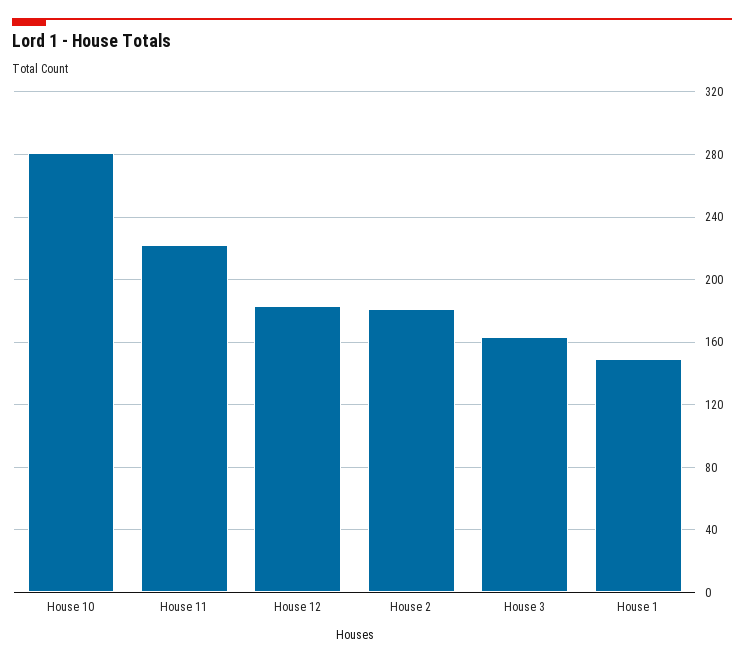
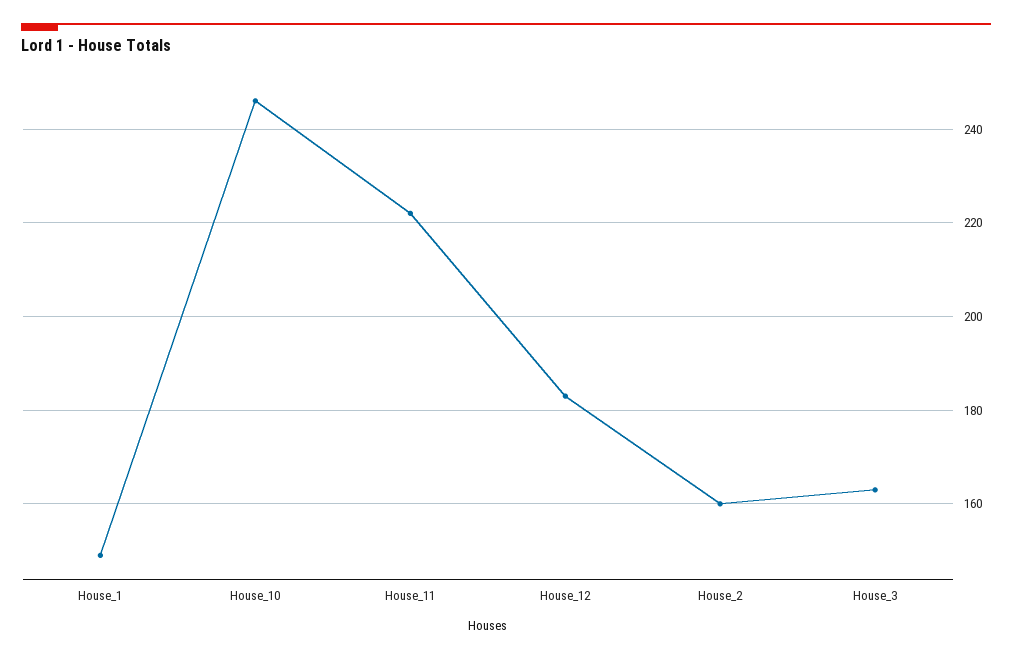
House 10: 280 -> 245
House 2: 180 -> 160

